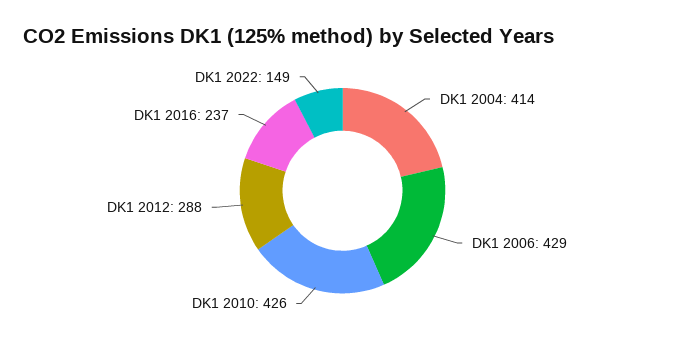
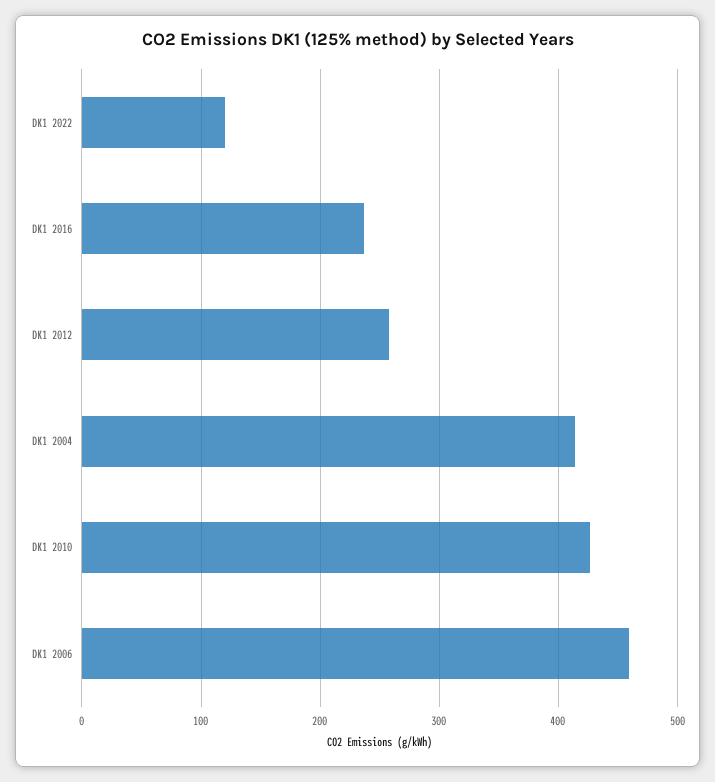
DK1 2006: 429 -> 460
DK1 2012: 288 -> 260
DK1 2022: 149 -> 120

